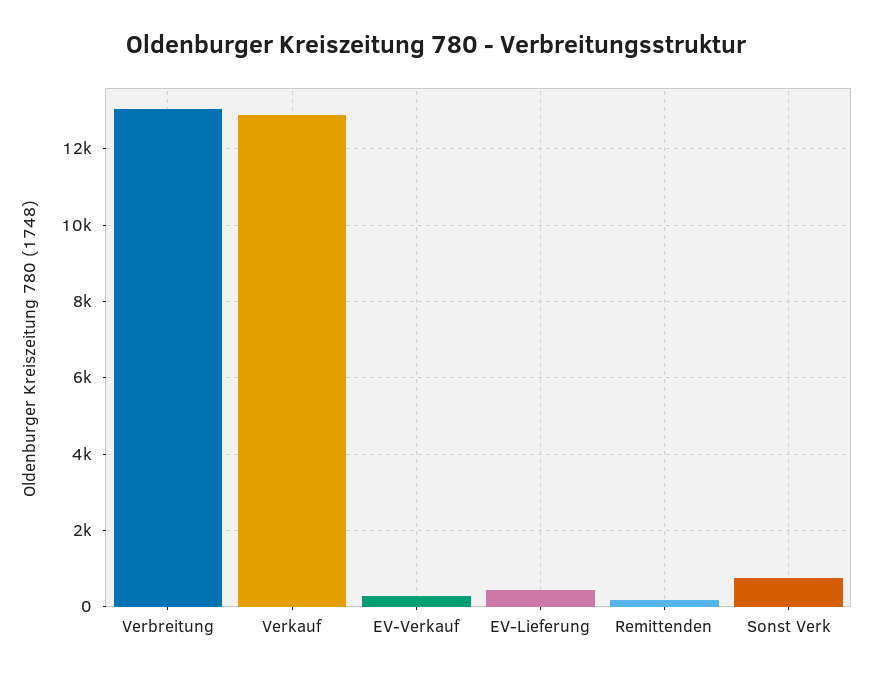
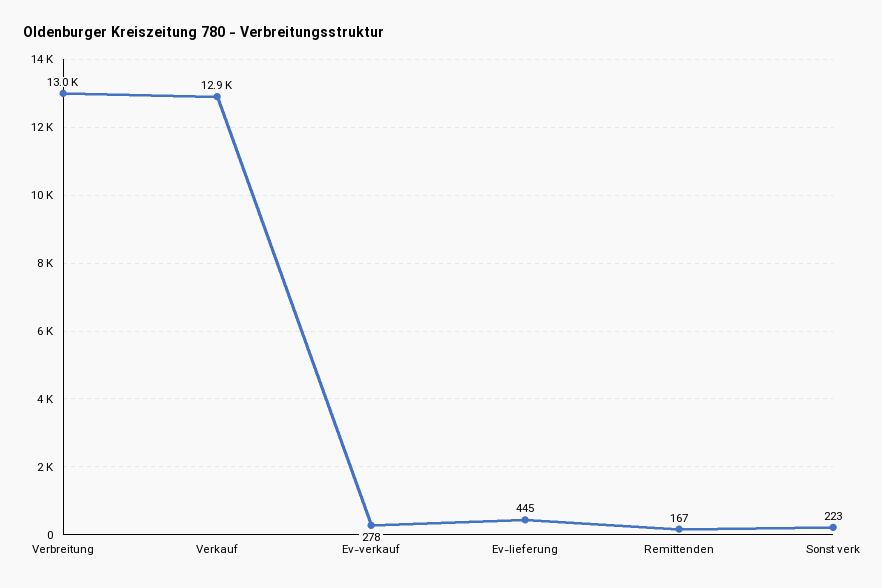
Sonst Verk: 800 -> 223

